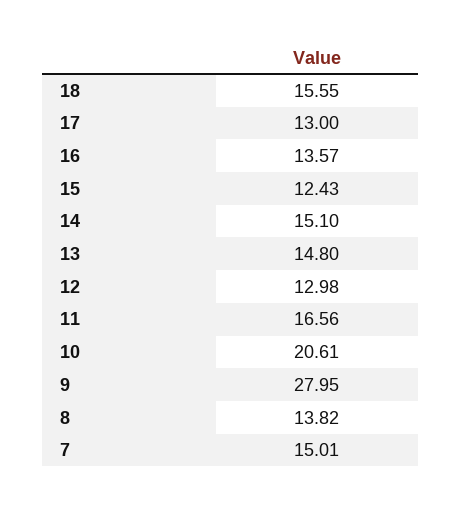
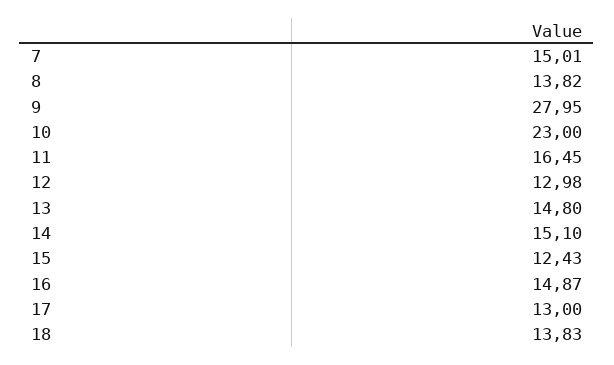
18: 15.55 -> 13.83
16: 13.57 -> 14.87
11: 16.56 -> 16.45
10: 20.61 -> 23

